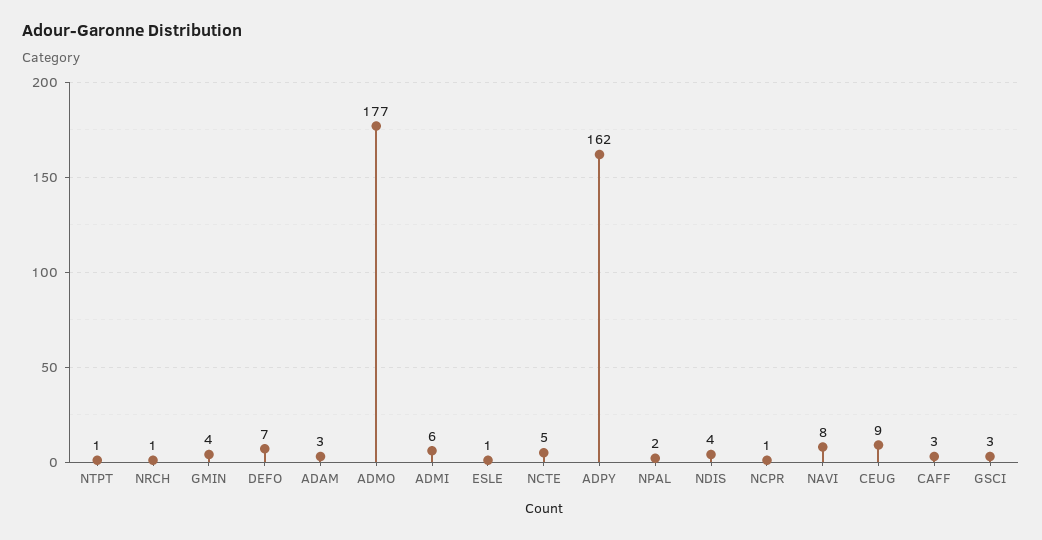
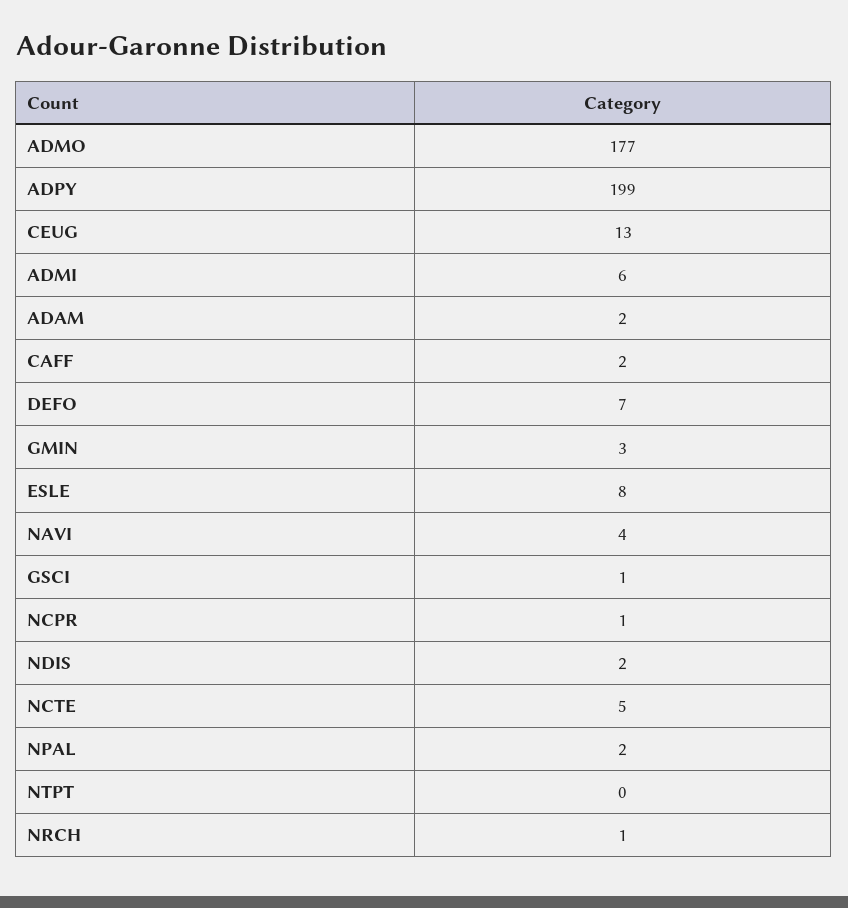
NTPT: 1 -> 0
GMIN: 4 -> 3
ADAM: 3 -> 2
ESLE: 1 -> 8
ADPY: 162 -> 199
NDIS: 4 -> 2
NAVI: 8 -> 4
CEUG: 9 -> 13
CAFF: 3 -> 2
GSCI: 3 -> 1

